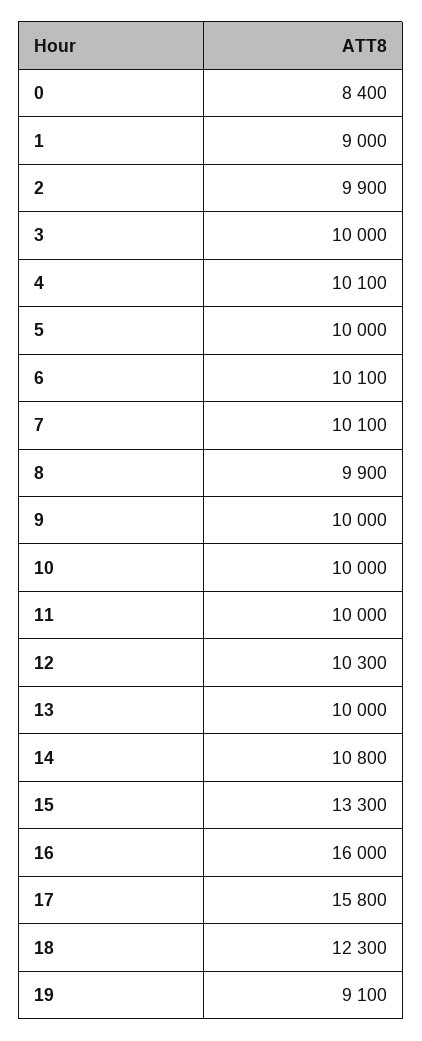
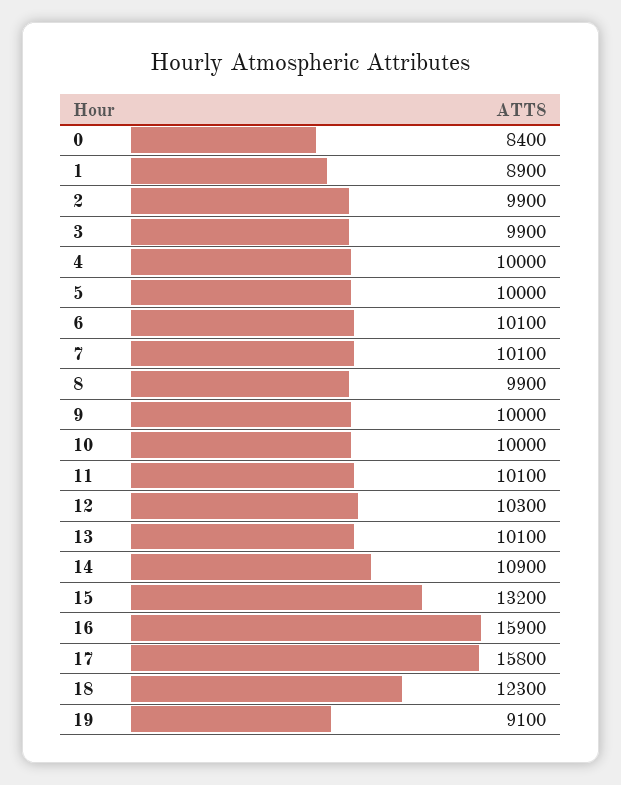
1: 9000 -> 8900
3: 10000 -> 9900
4: 10100 -> 10000
11: 10000 -> 10100
13: 10000 -> 10100
14: 10800 -> 10900
15: 13300 -> 13200
16: 16000 -> 15900

